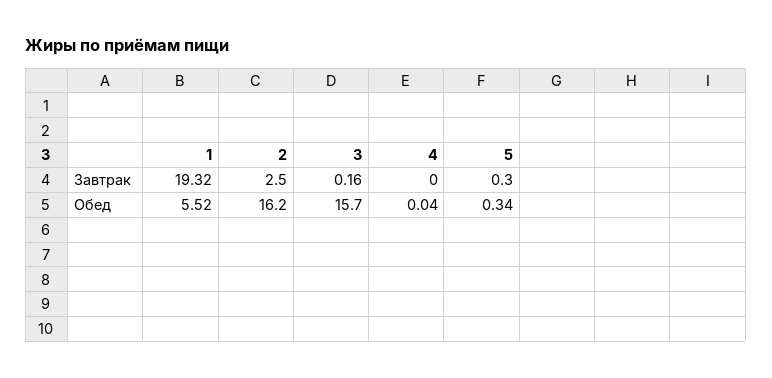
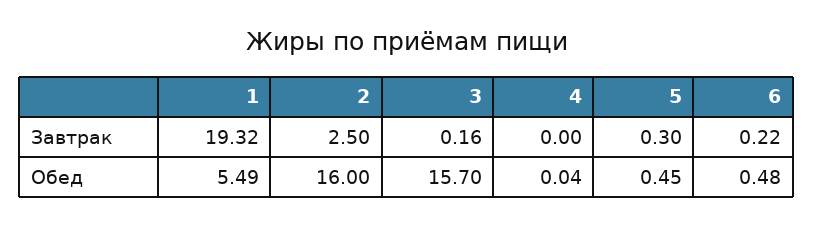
1, Обед: 5.52 -> 5.49
2, Обед: 16.2 -> 16
5, Обед: 0.34 -> 0.45
6, Завтрак: none -> 0.22
6, Обед: none -> 0.48

